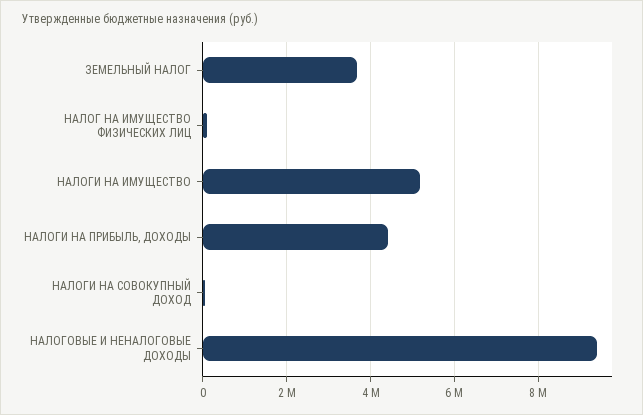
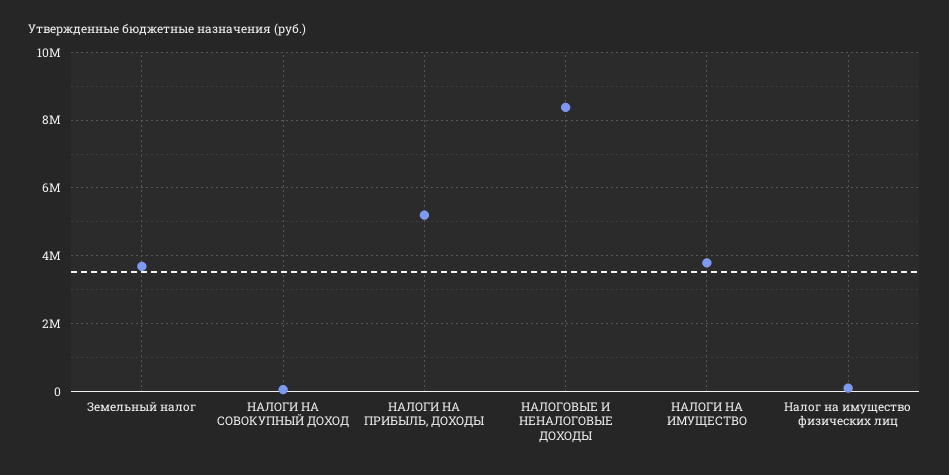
НАЛОГИ НА ИМУЩЕСТВО: 5200000 -> 3800000
НАЛОГИ НА ПРИБЫЛЬ, ДОХОДЫ: 4400000 -> 5200000
НАЛОГОВЫЕ И НЕНАЛОГОВЫЕ ДОХОДЫ: 9400000 -> 8400000

